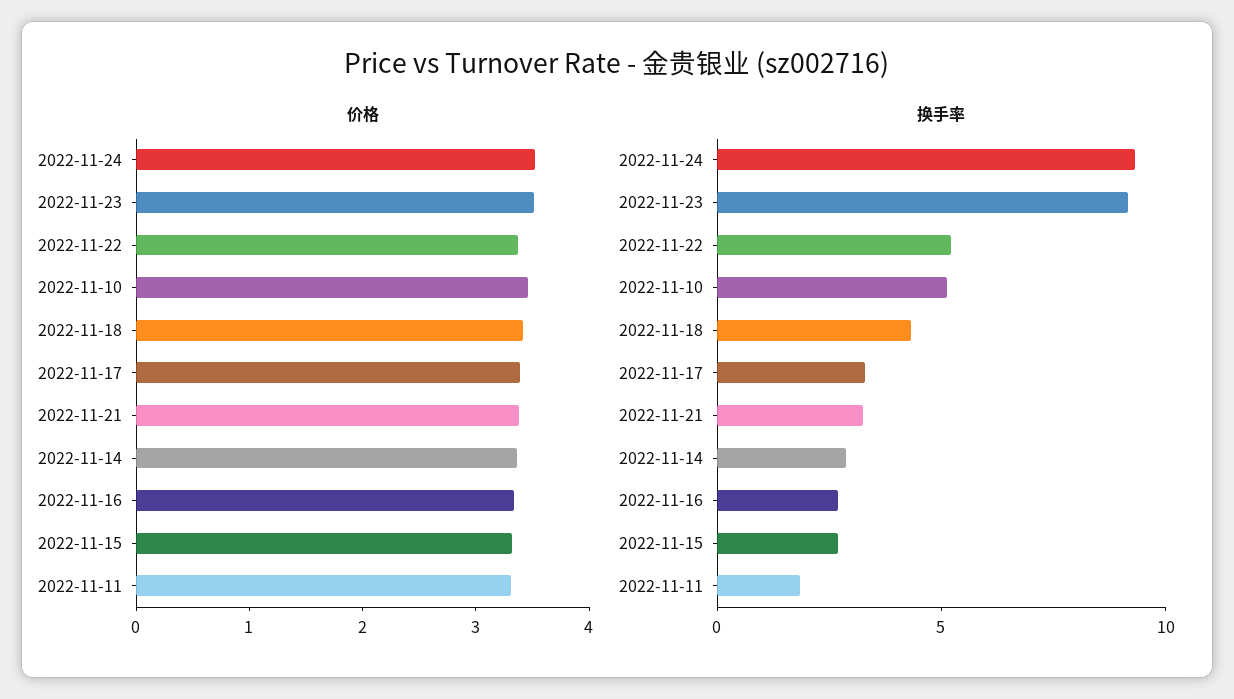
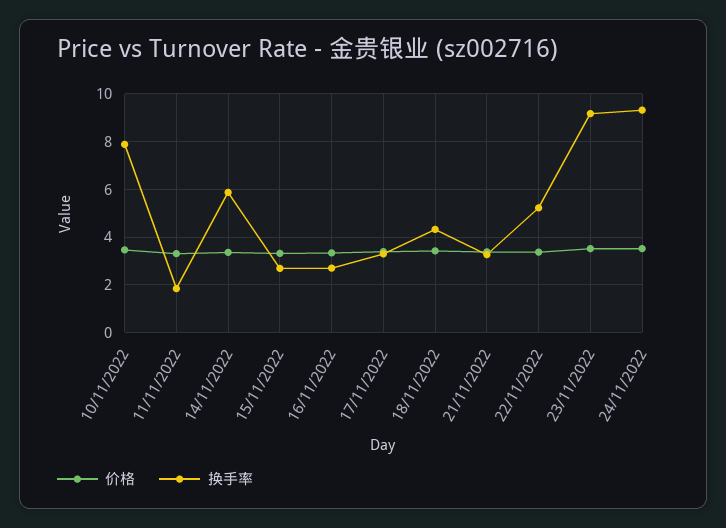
换手率, 2022-11-10: 5 -> 8
换手率, 2022-11-14: 3 -> 6

